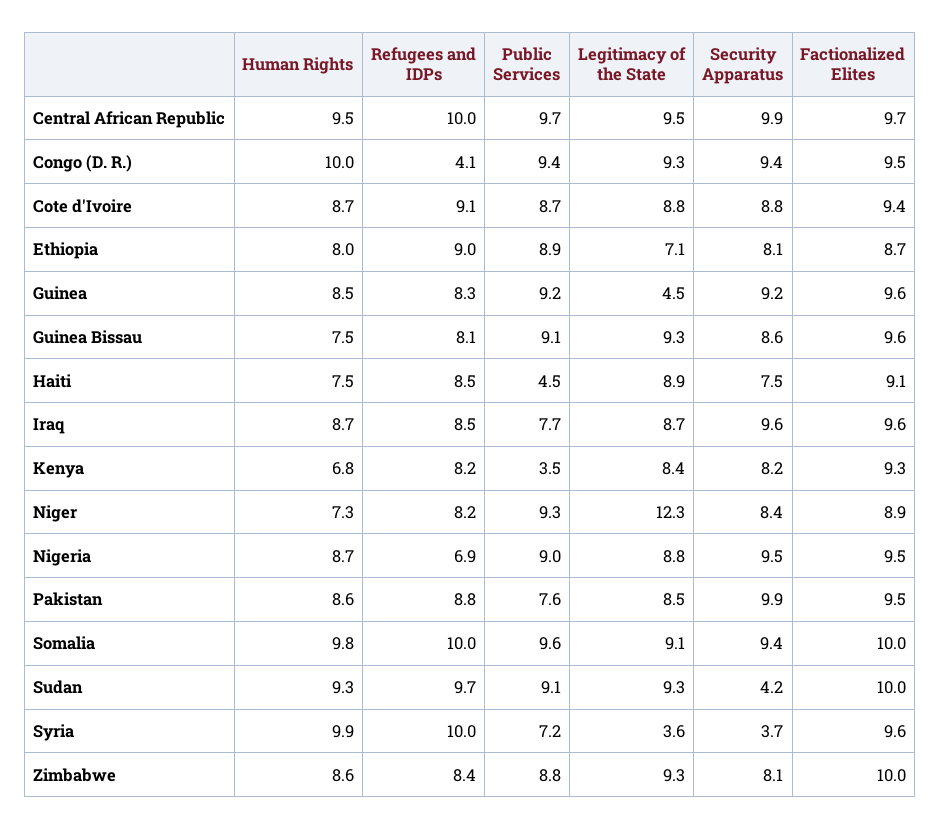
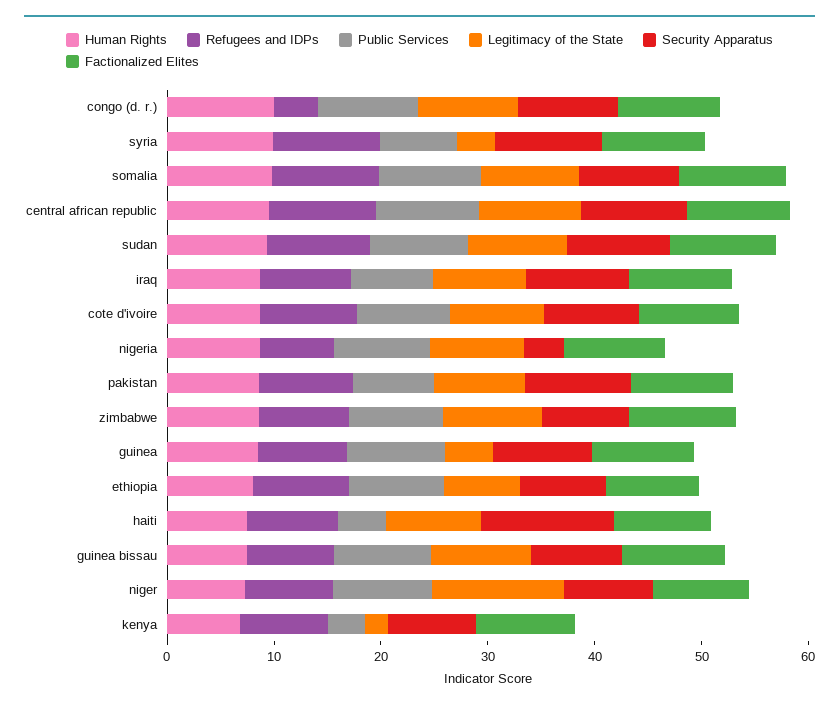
Security Apparatus, Haiti: 7.5 -> 12
Legitimacy of the State, Kenya: 8.4 -> 2
Security Apparatus, Nigeria: 9.5 -> 4
Security Apparatus, Sudan: 4.2 -> 10
Security Apparatus, Syria: 3.7 -> 10

